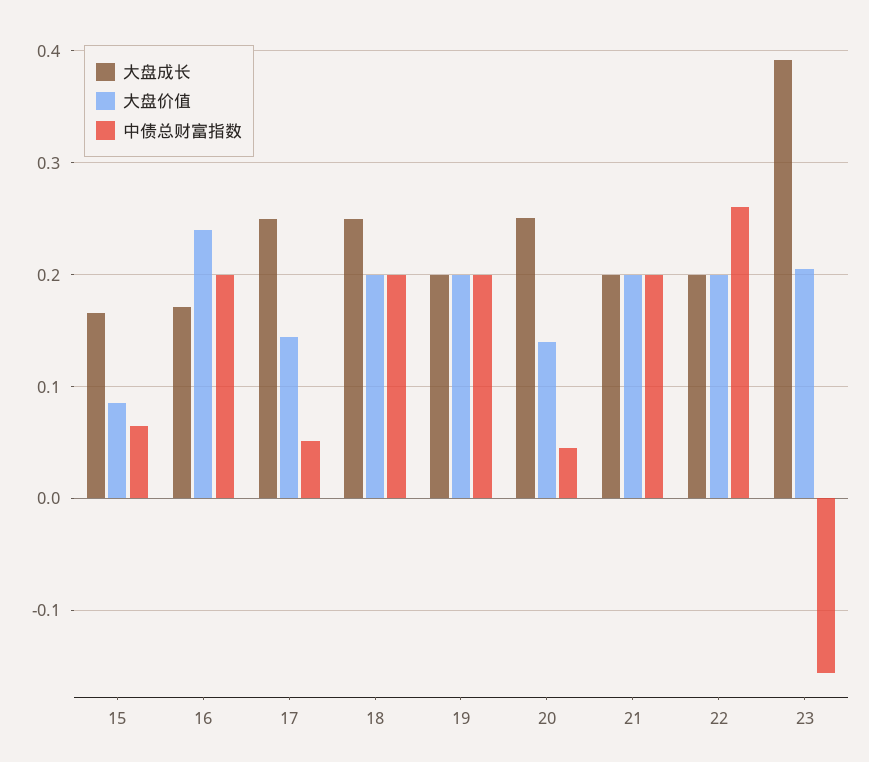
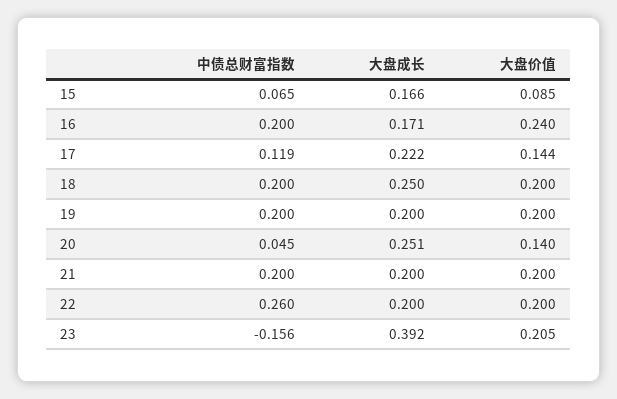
大盘成长, 17: 0.25 -> 0.222
中债总财富指数, 17: 0.05 -> 0.119

